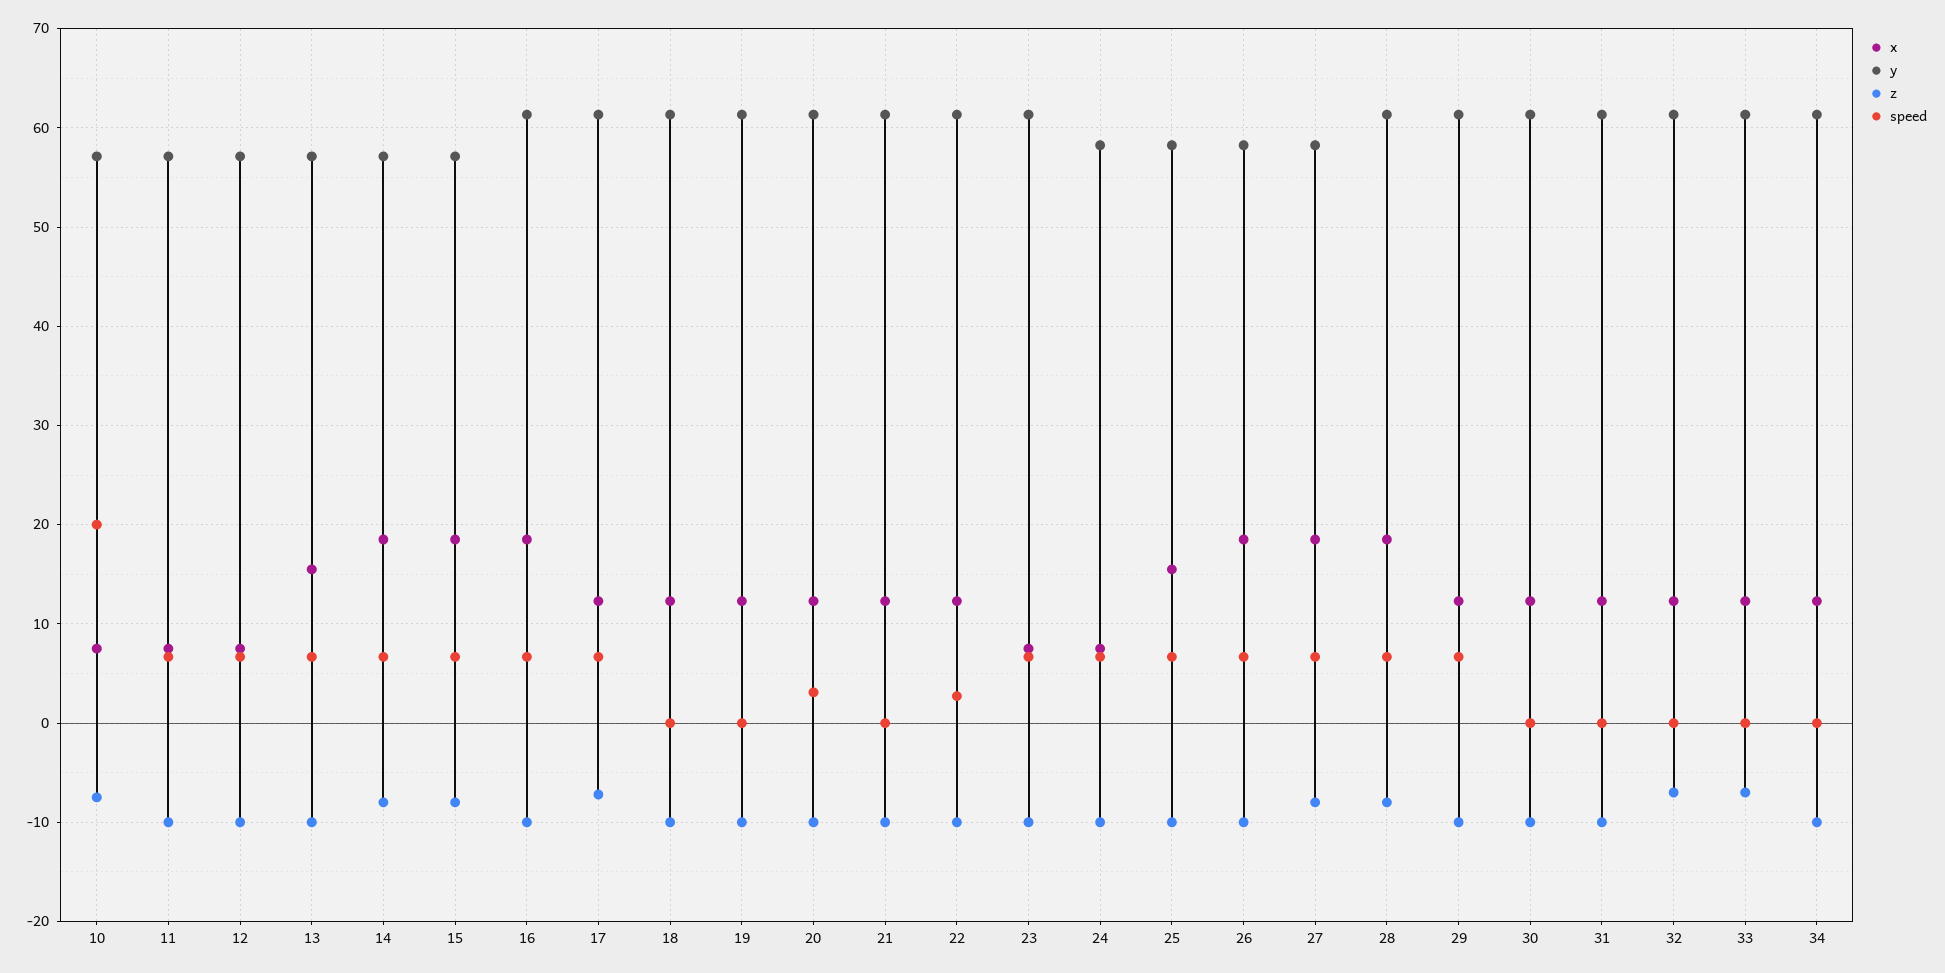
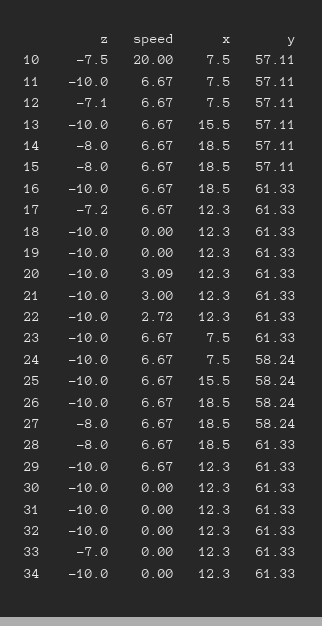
z, 12: -10 -> -7.1
speed, 21: 0 -> 3
z, 32: -7 -> -10

